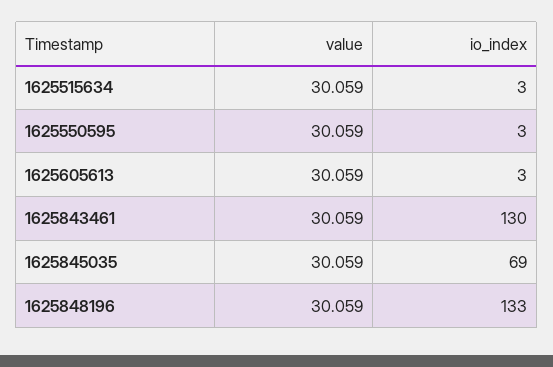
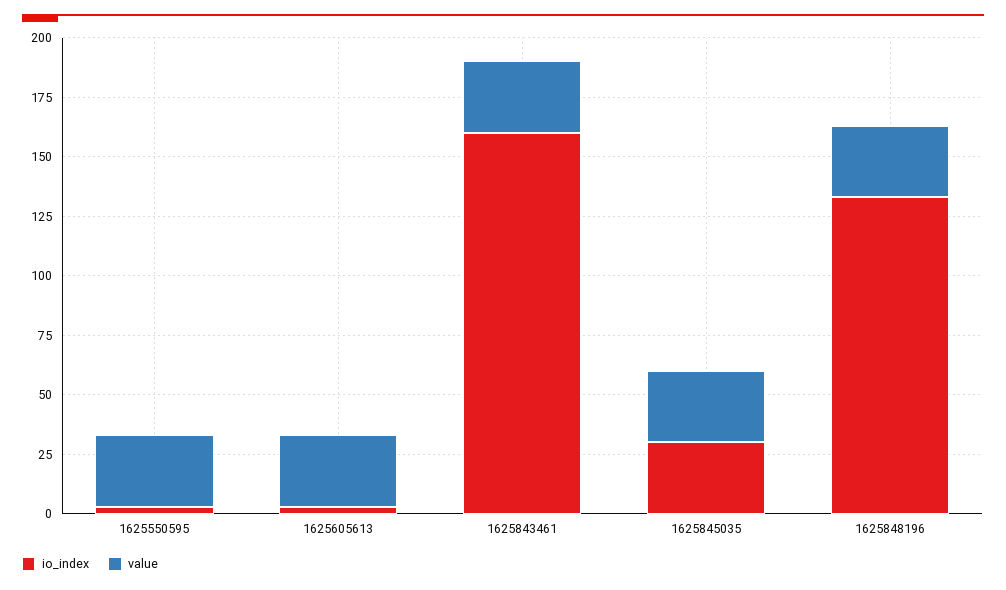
value, 1625515634: 30.059 -> none
io_index, 1625515634: 3 -> none
io_index, 1625843461: 130 -> 160
io_index, 1625845035: 69 -> 30

